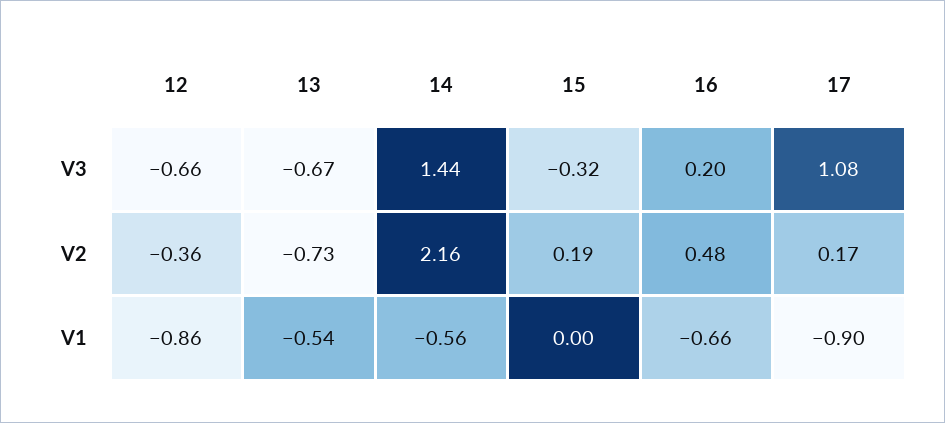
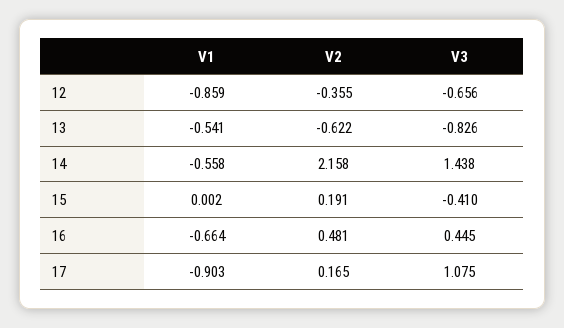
13, V3: -0.67 -> -0.826
15, V3: -0.32 -> -0.41
16, V3: 0.2 -> 0.445
13, V2: -0.73 -> -0.622

